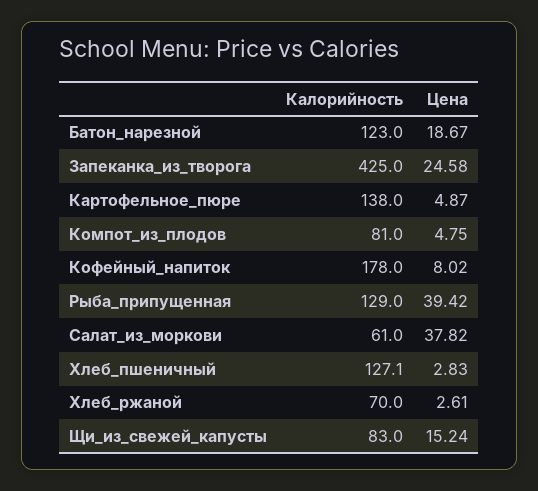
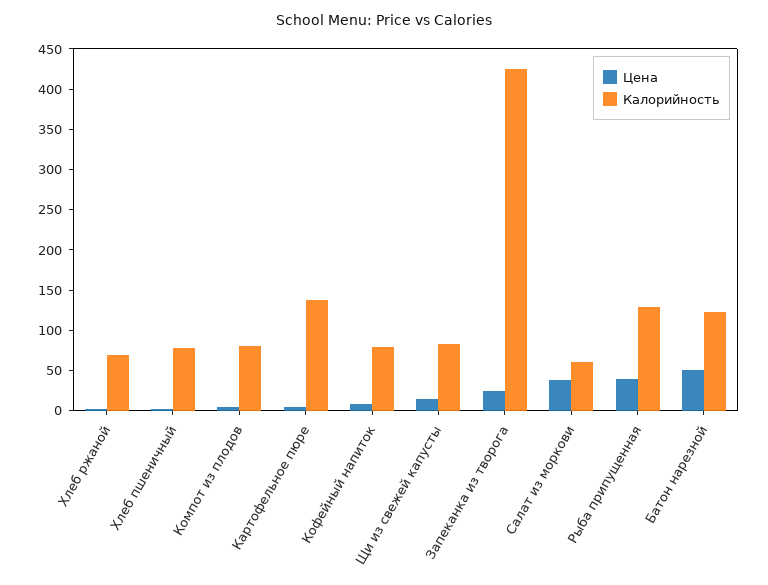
Цена, Батон_нарезной: 18.67 -> 50
Калорийность, Кофейный_напиток: 178 -> 80
Калорийность, Хлеб_пшеничный: 127.1 -> 80

